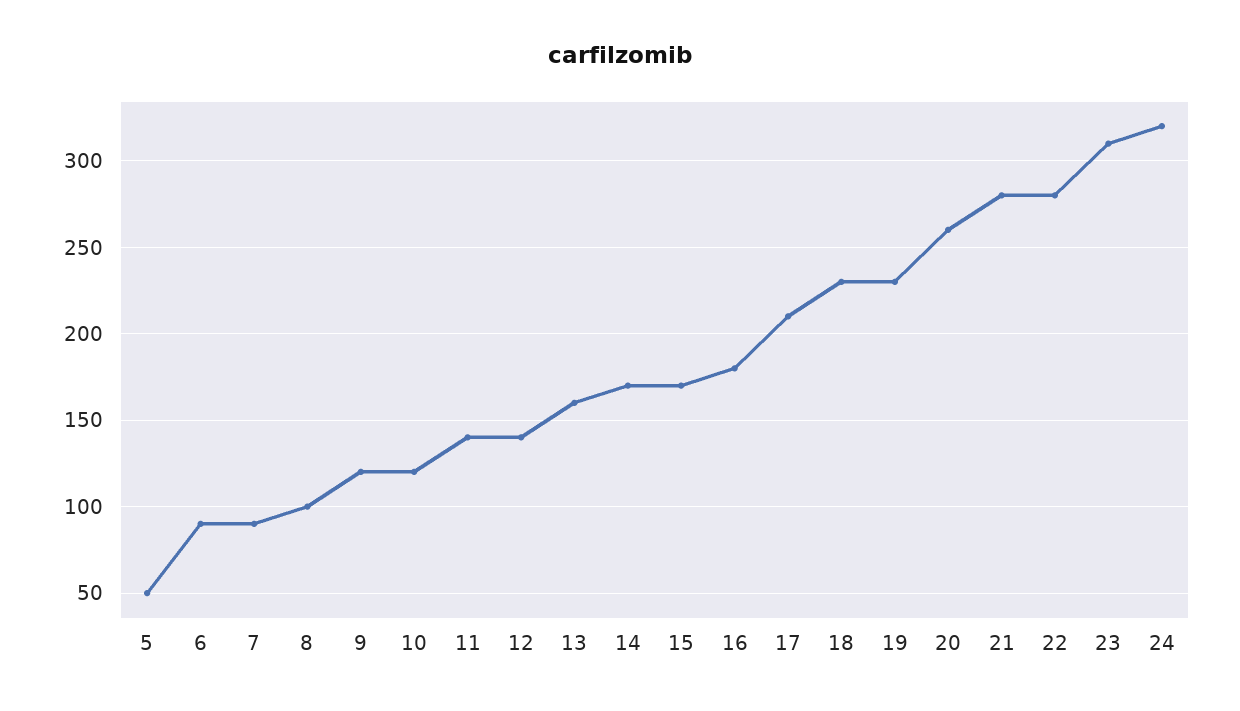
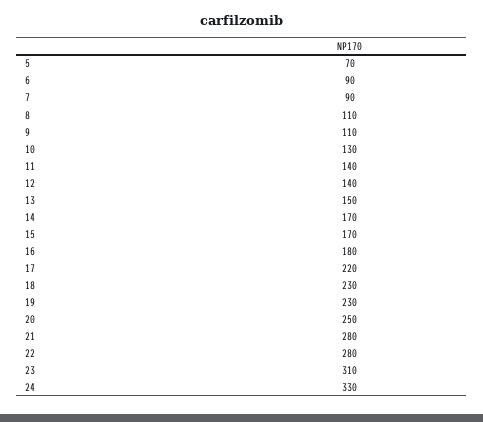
5: 50 -> 70
8: 100 -> 110
9: 120 -> 110
10: 120 -> 130
13: 160 -> 150
17: 210 -> 220
20: 260 -> 250
24: 320 -> 330

